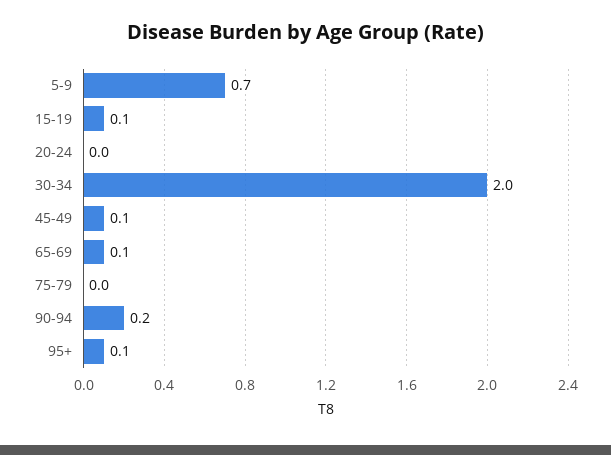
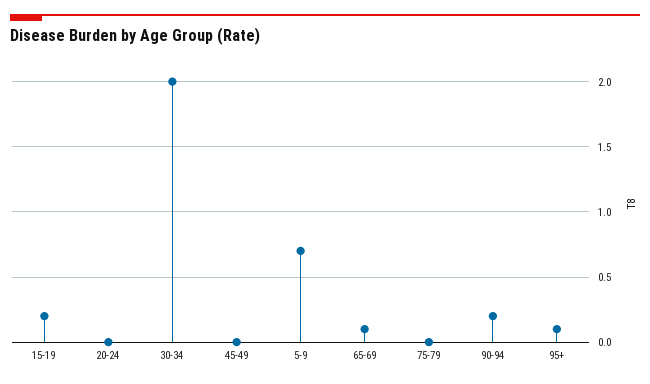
15-19: 0.1 -> 0.2
45-49: 0.1 -> 0

